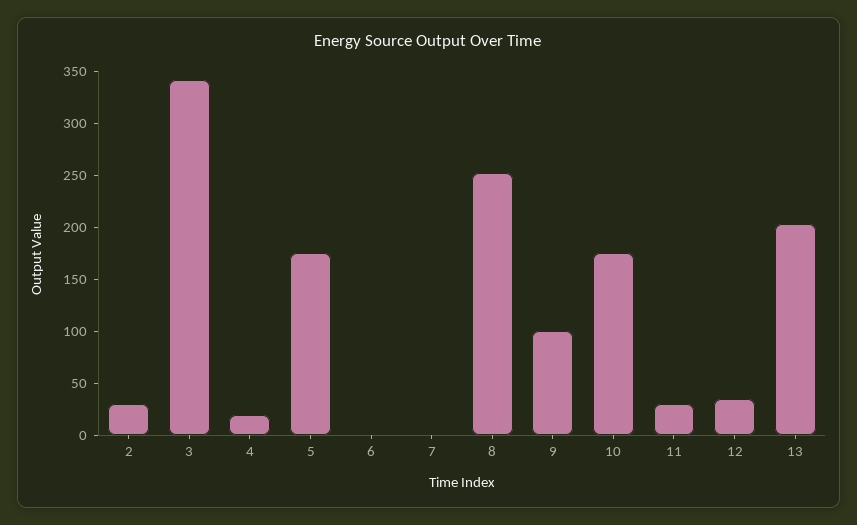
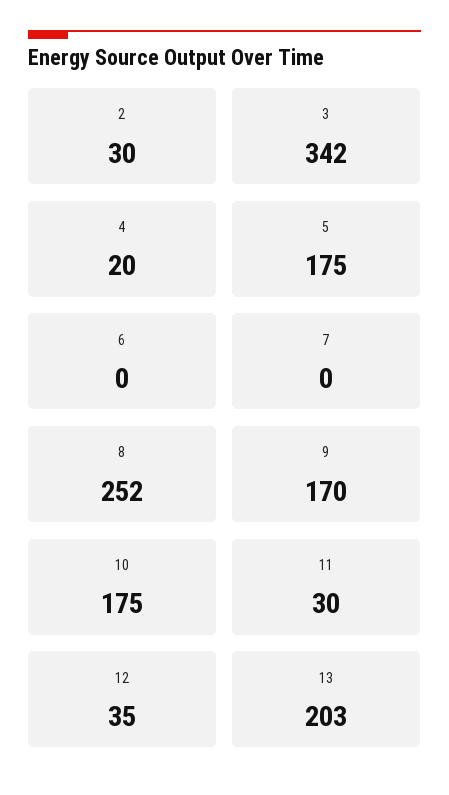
9: 100 -> 170

